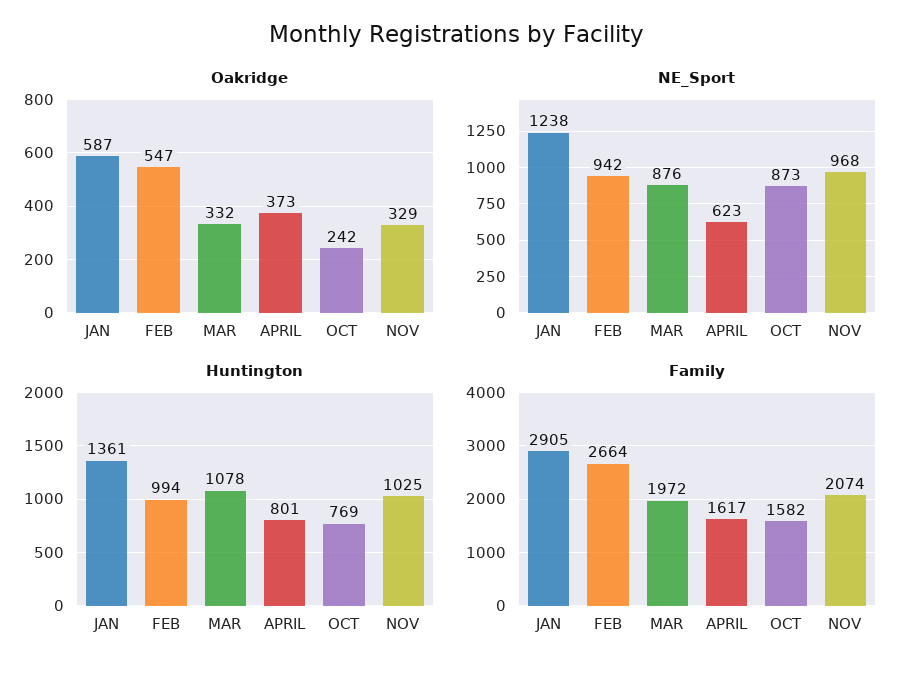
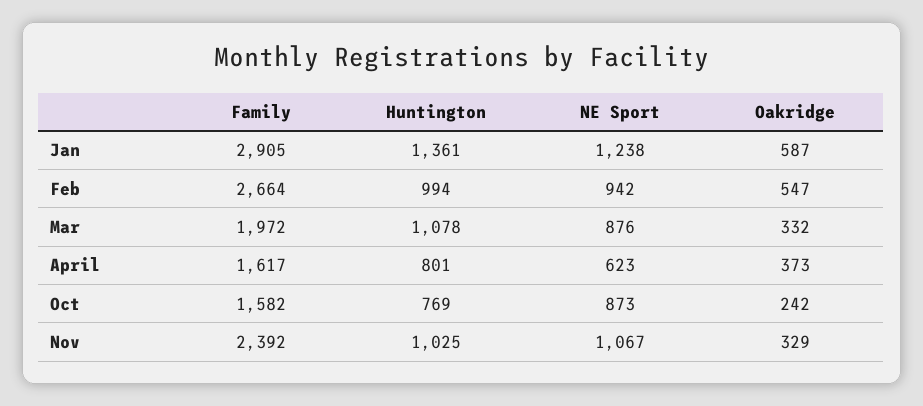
NE_Sport, NOV: 968 -> 1067
Family, NOV: 2074 -> 2392

